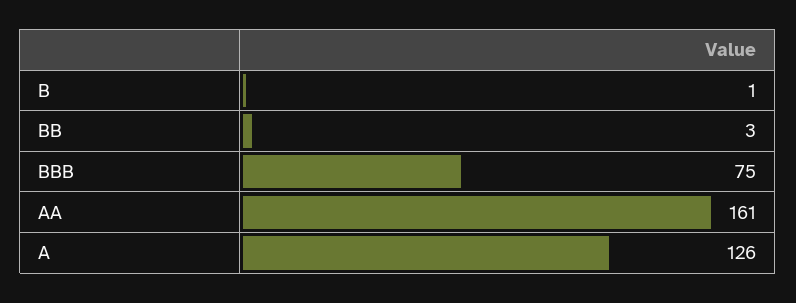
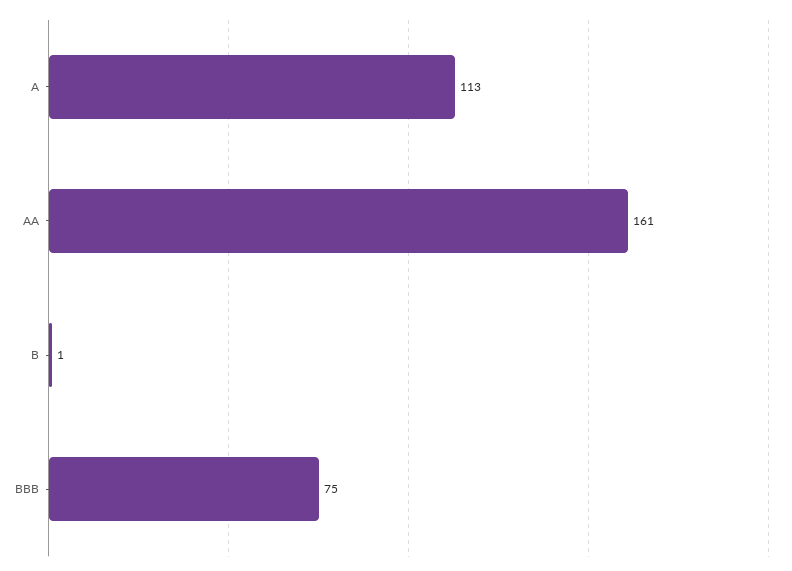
BB: 3 -> none
A: 126 -> 113

